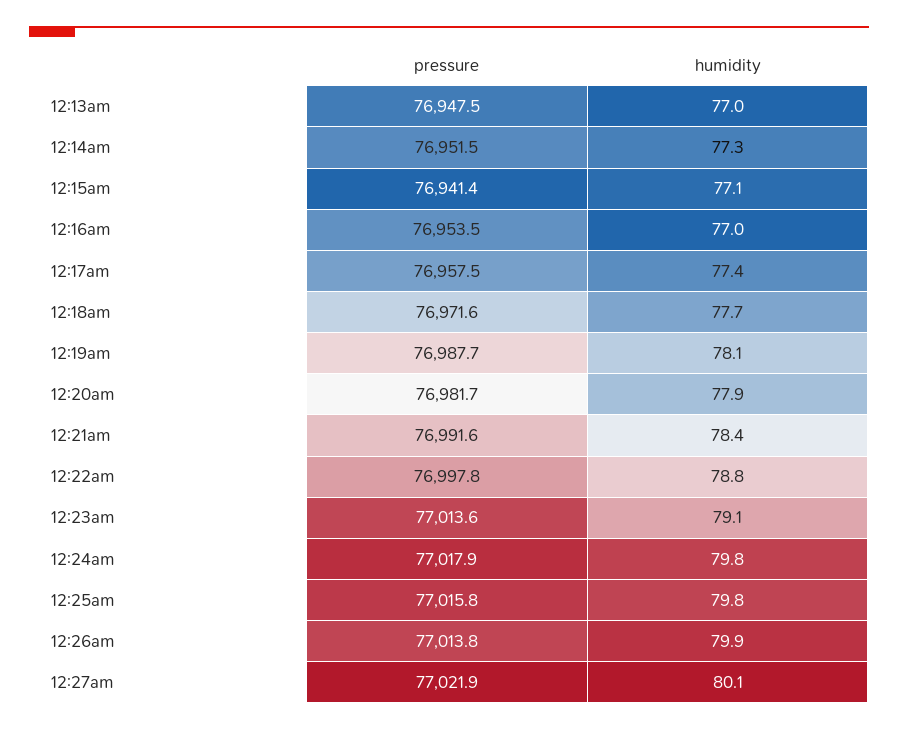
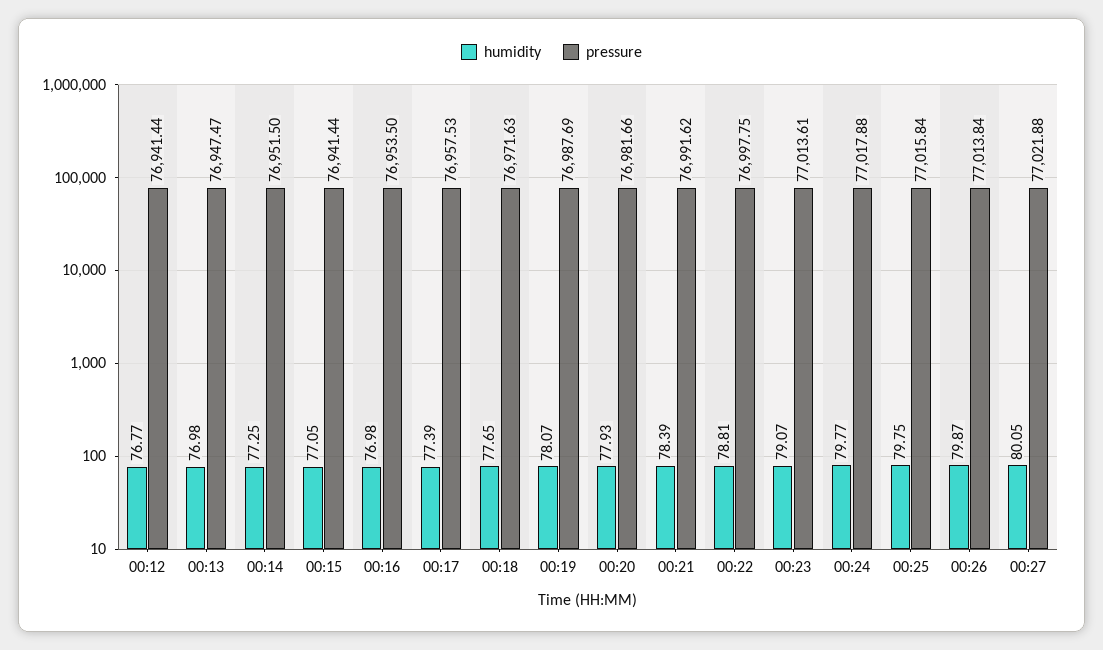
humidity, 00:12: none -> 76.77
pressure, 00:12: none -> 76941.44

